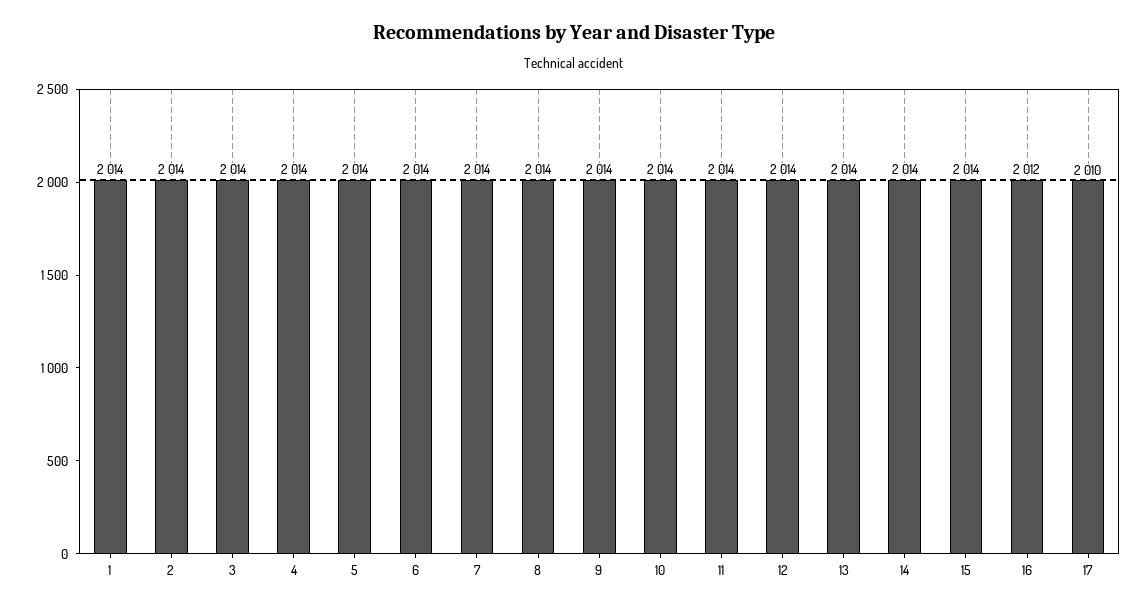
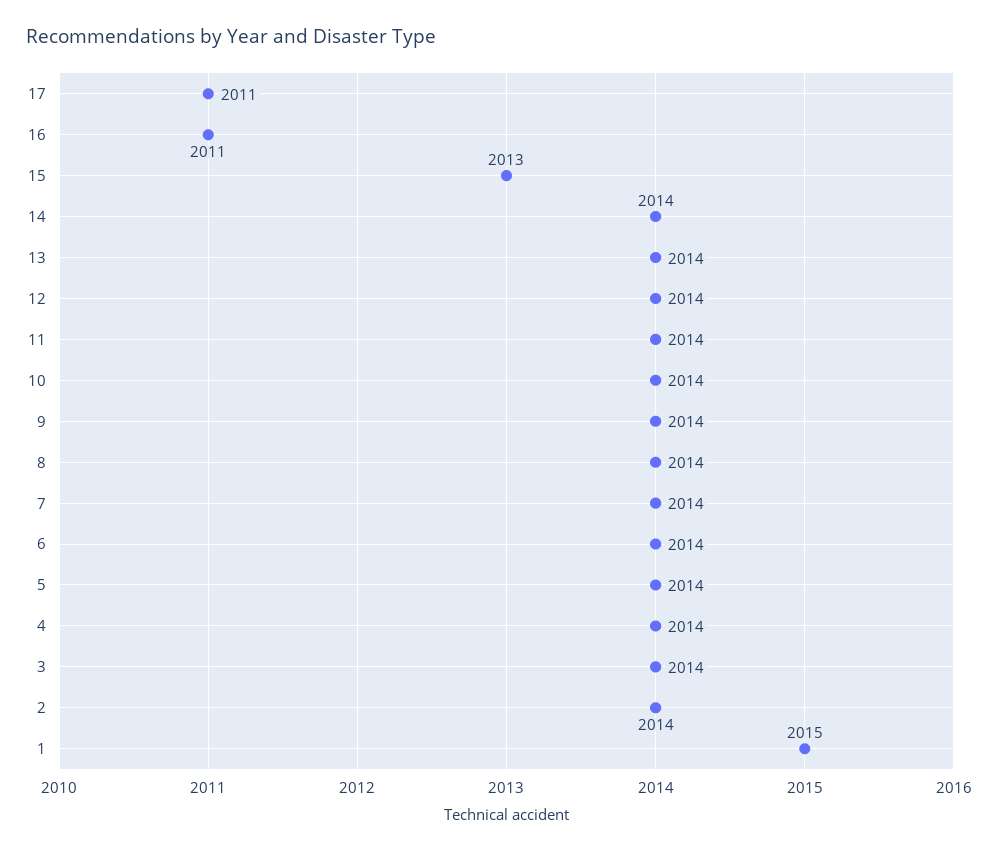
1: 2014 -> 2015
15: 2014 -> 2013
16: 2012 -> 2011
17: 2010 -> 2011

